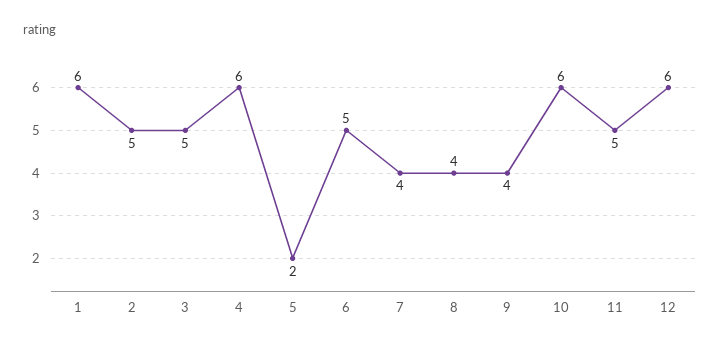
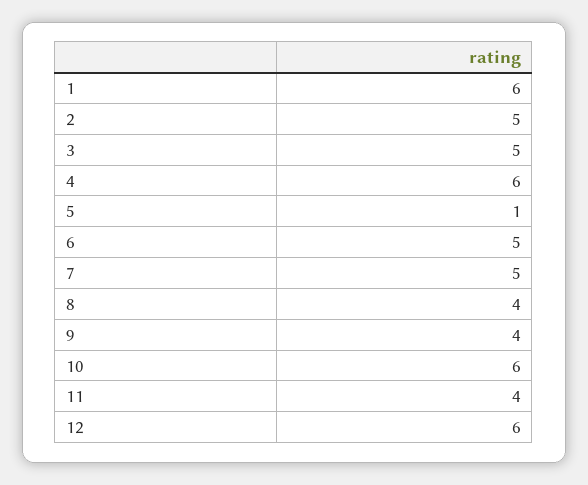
5: 2 -> 1
7: 4 -> 5
11: 5 -> 4

